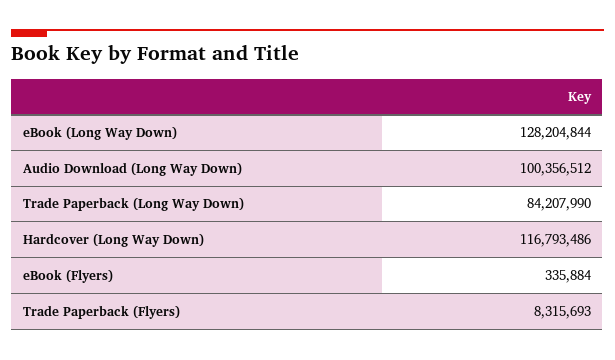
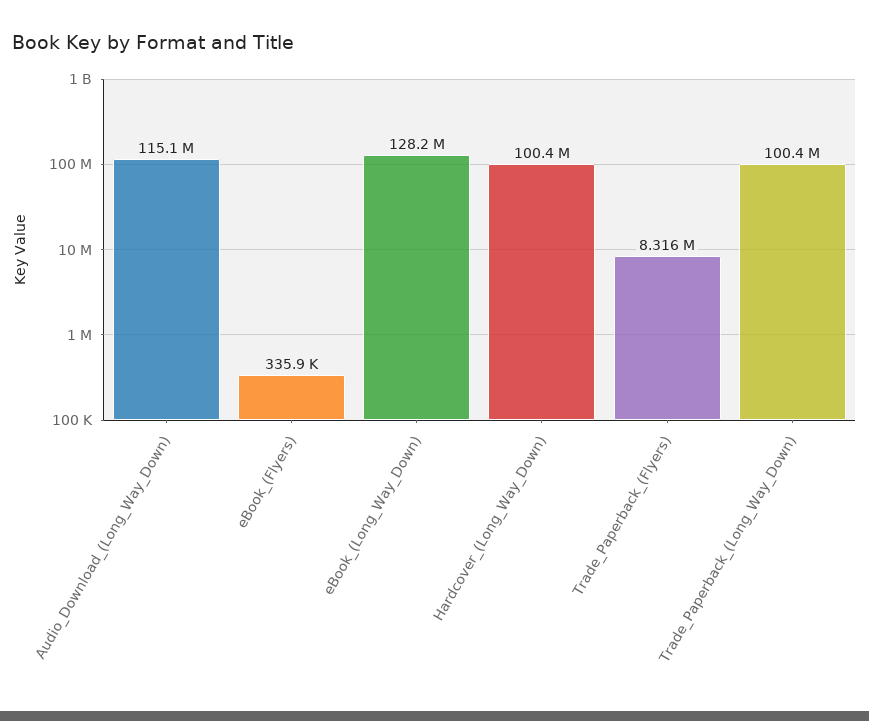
Audio Download (Long Way Down): 100356512 -> 115100000
Trade Paperback (Long Way Down): 84207990 -> 100400000
Hardcover (Long Way Down): 116793486 -> 100400000

